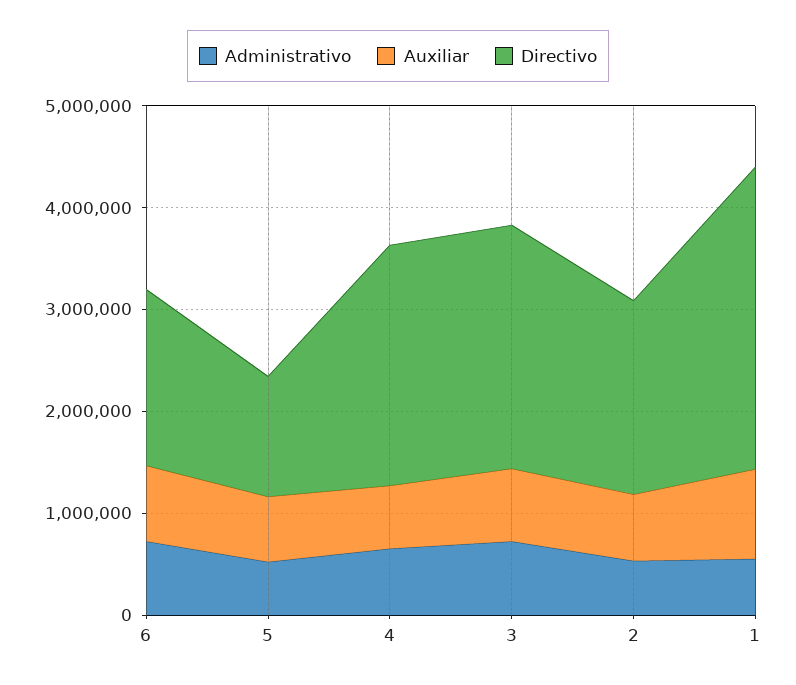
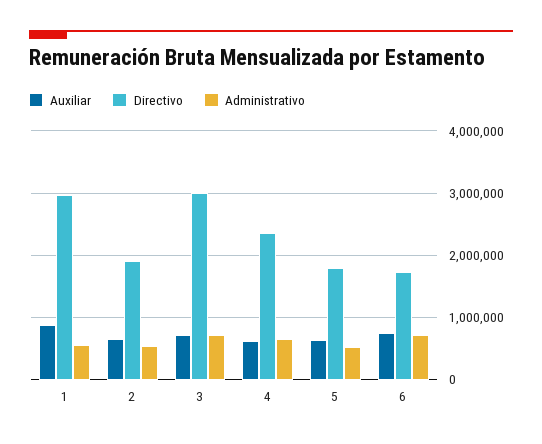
Directivo, 5: 1200000 -> 1800000
Directivo, 3: 2400000 -> 3000000

